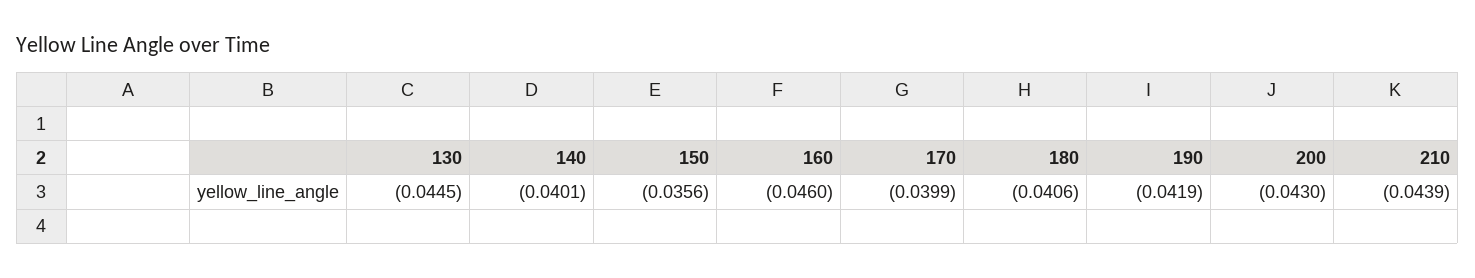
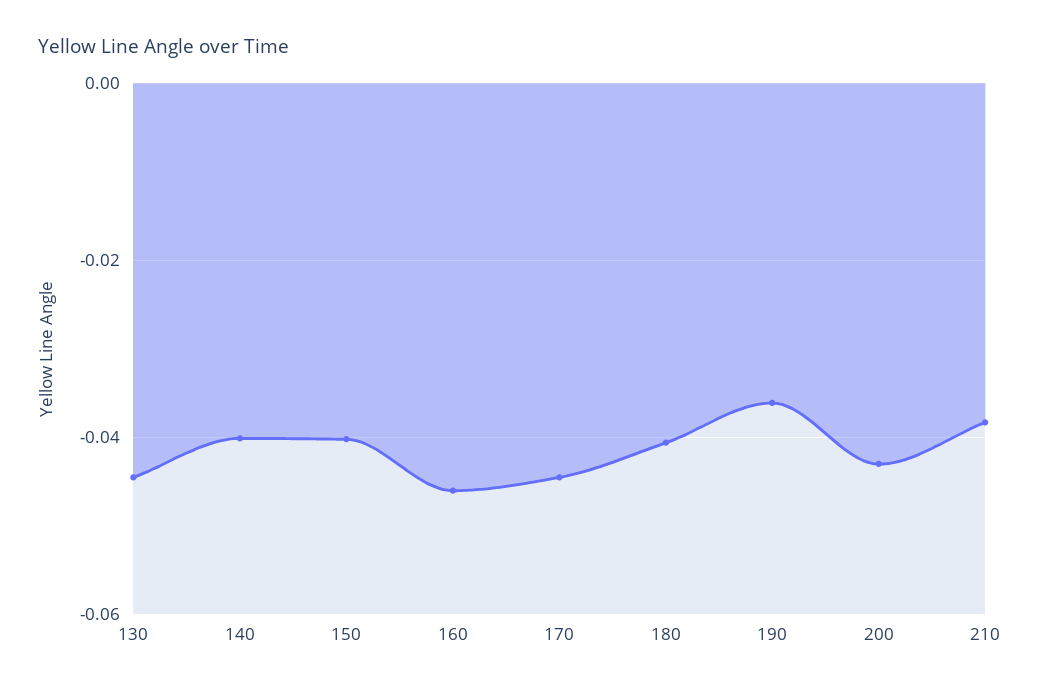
150: -0.0356 -> -0.04
170: -0.0399 -> -0.044
190: -0.0419 -> -0.036
210: -0.0439 -> -0.038

